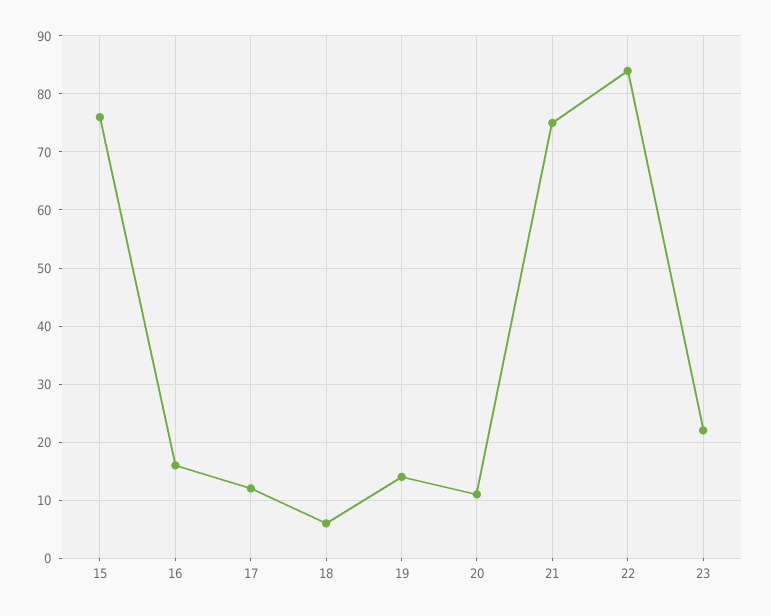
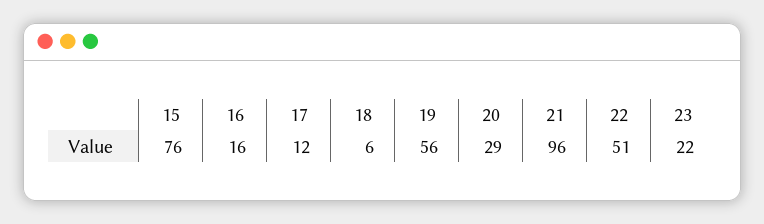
19: 15 -> 56
20: 10 -> 29
21: 75 -> 96
22: 85 -> 51

